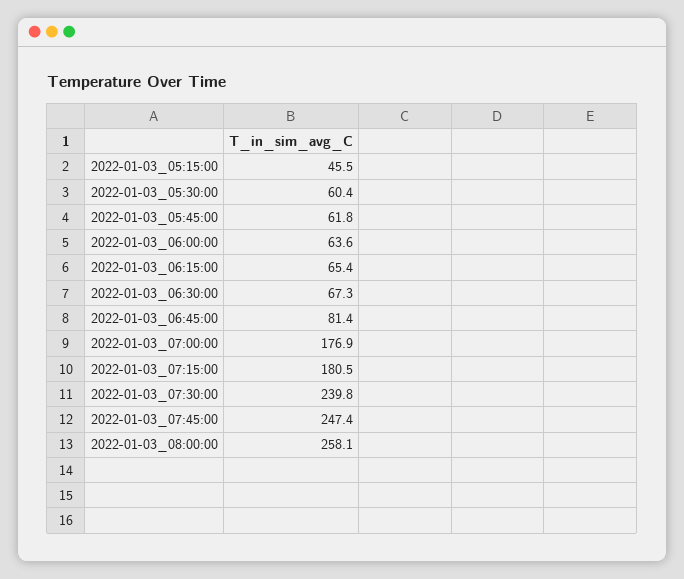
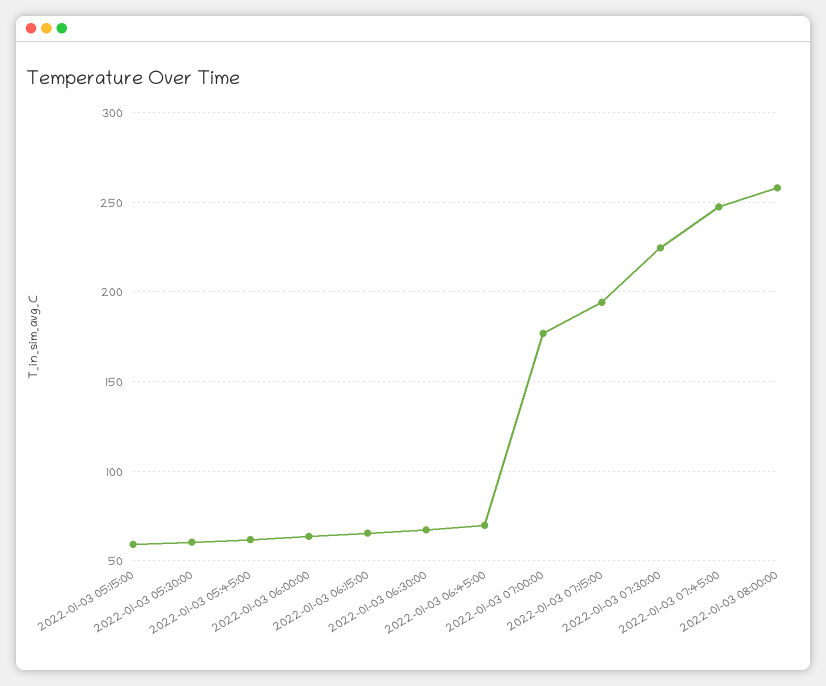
2022-01-03_05:15:00: 45.5 -> 60
2022-01-03_06:45:00: 81.4 -> 70
2022-01-03_07:15:00: 180.5 -> 195
2022-01-03_07:30:00: 239.8 -> 225

